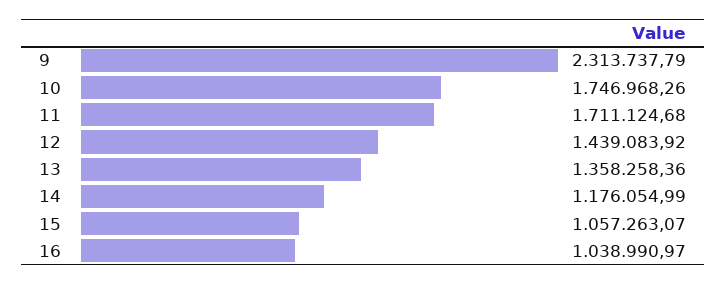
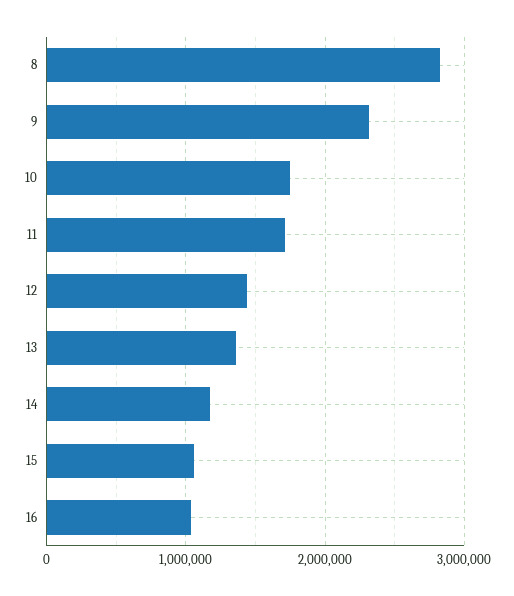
8: none -> 2800000

